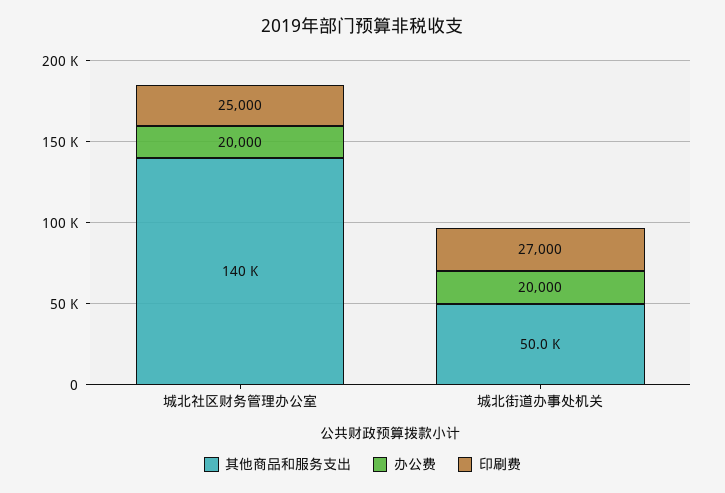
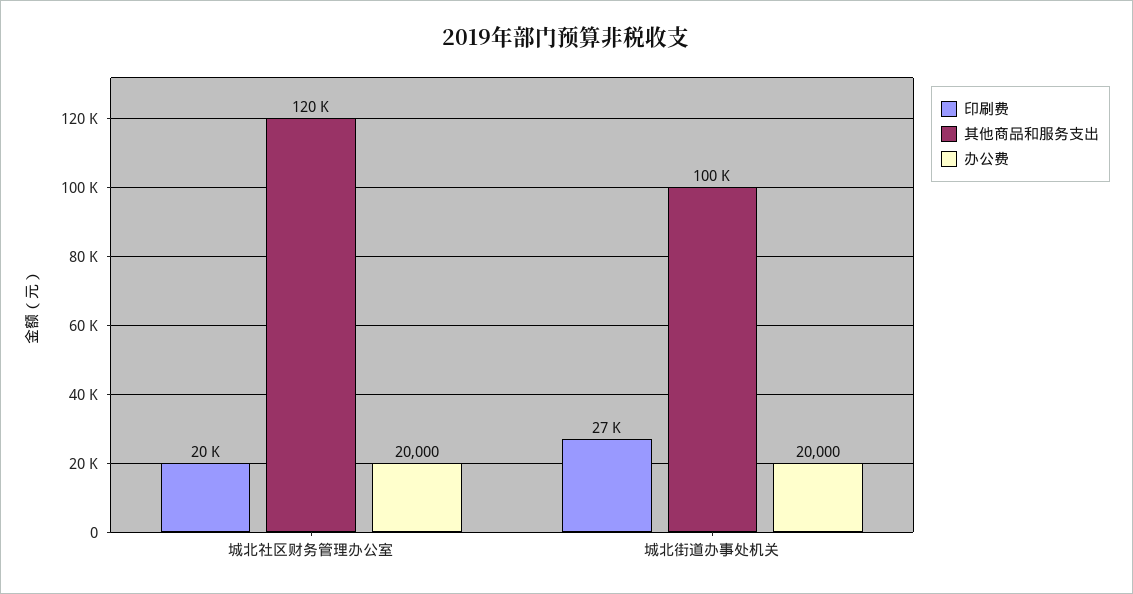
其他商品和服务支出, 城北社区财务管理办公室: 140000 -> 120000
印刷费, 城北社区财务管理办公室: 25000 -> 20000
其他商品和服务支出, 城北街道办事处机关: 50000 -> 100000

